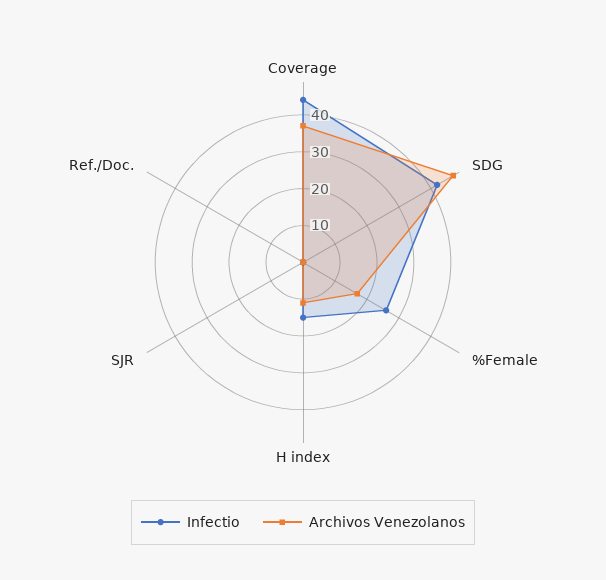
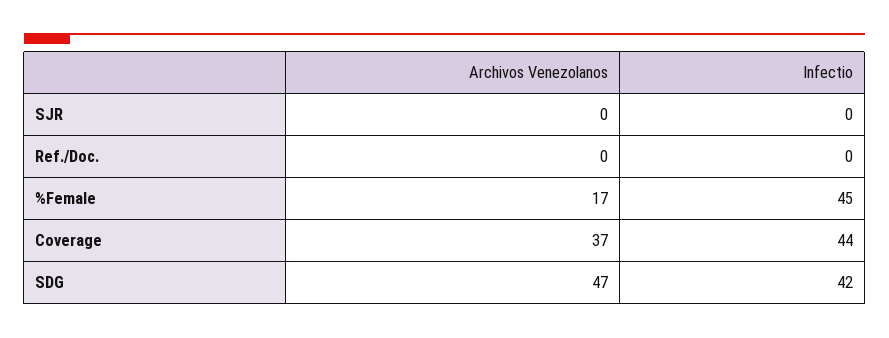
Infectio, %Female: 25 -> 45
Infectio, H index: 15 -> none
Archivos Venezolanos, H index: 10 -> none

